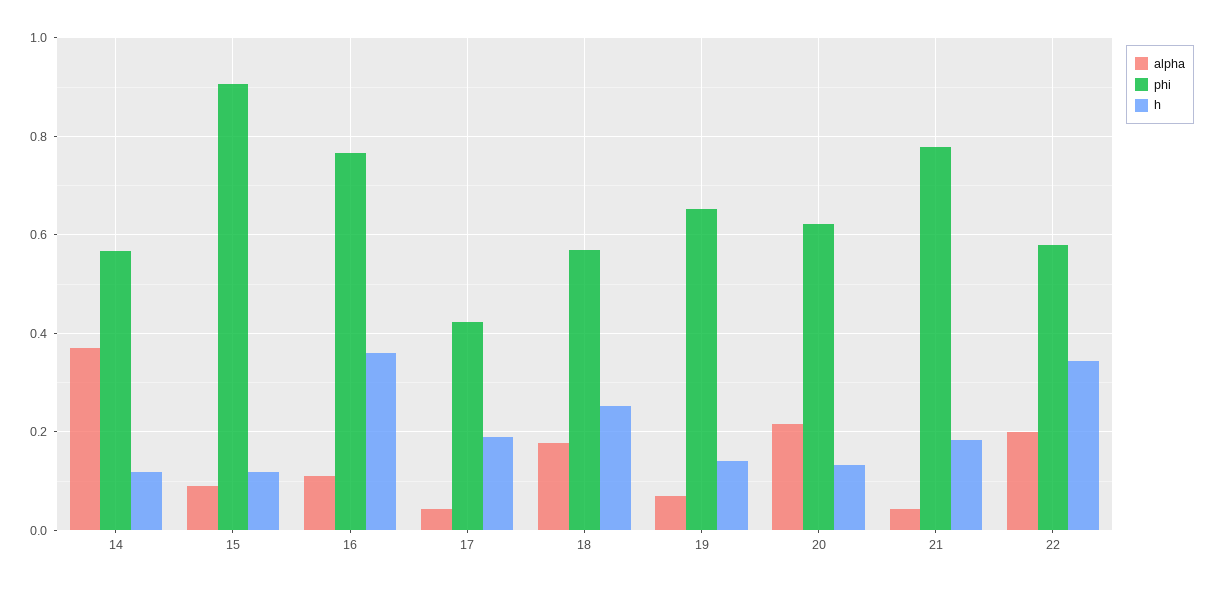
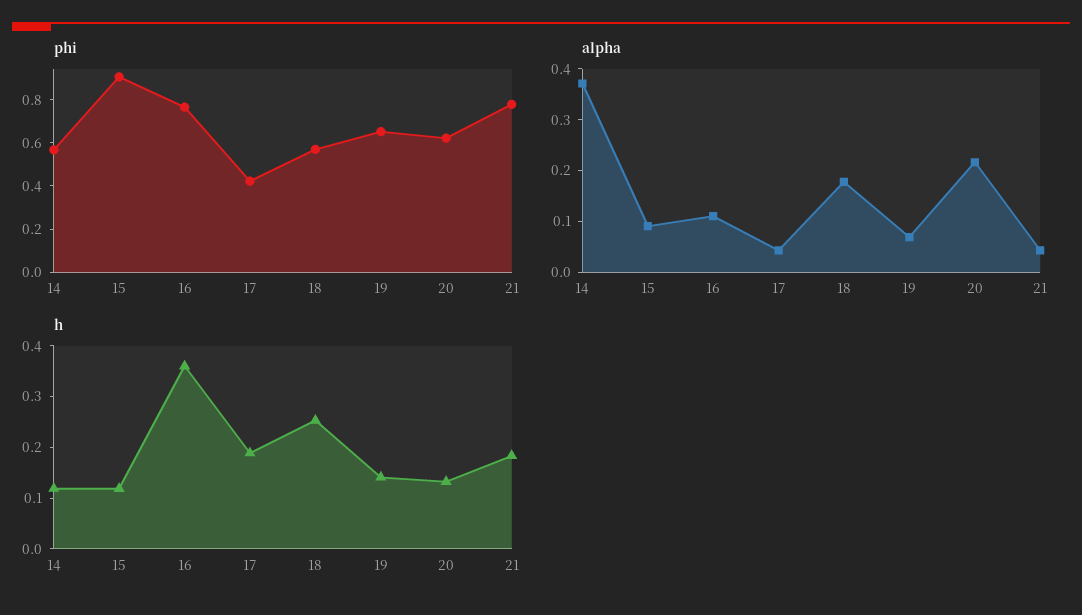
alpha, 22: 0.2 -> none
phi, 22: 0.58 -> none
h, 22: 0.34 -> none

